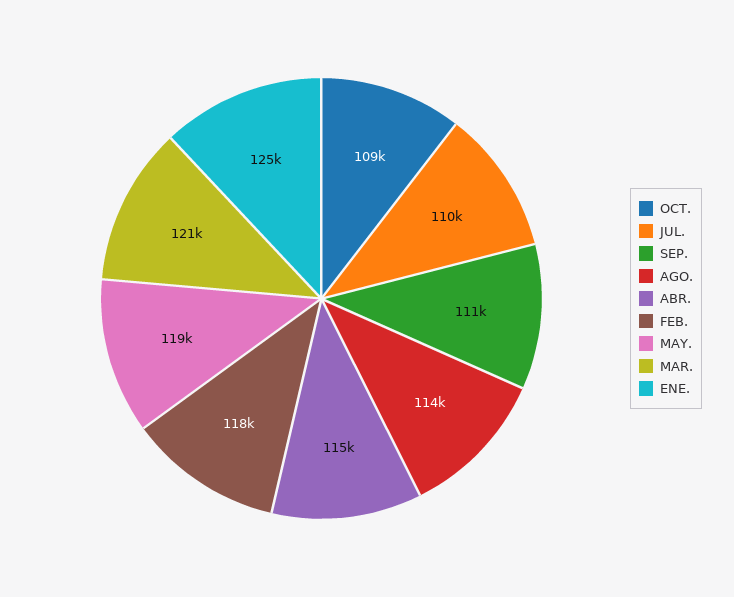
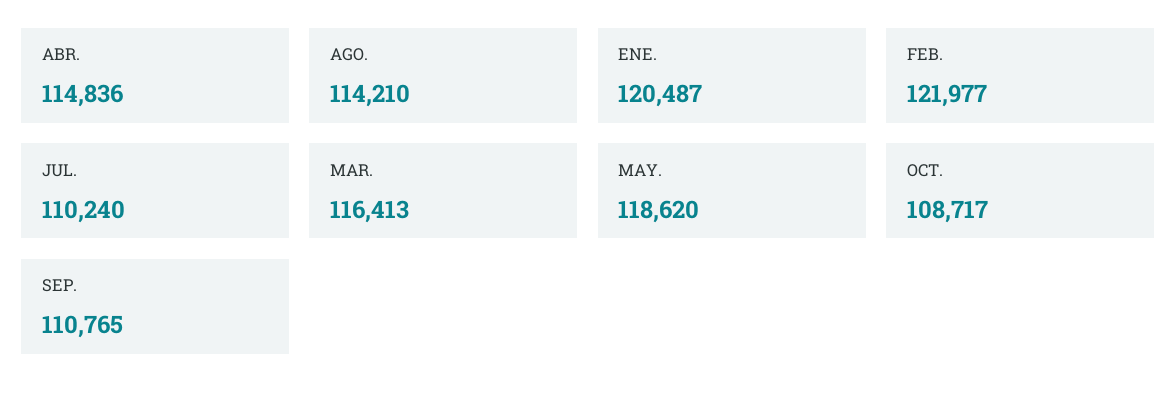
FEB.: 118000 -> 121977
MAR.: 121000 -> 116413
ENE.: 125000 -> 120487

